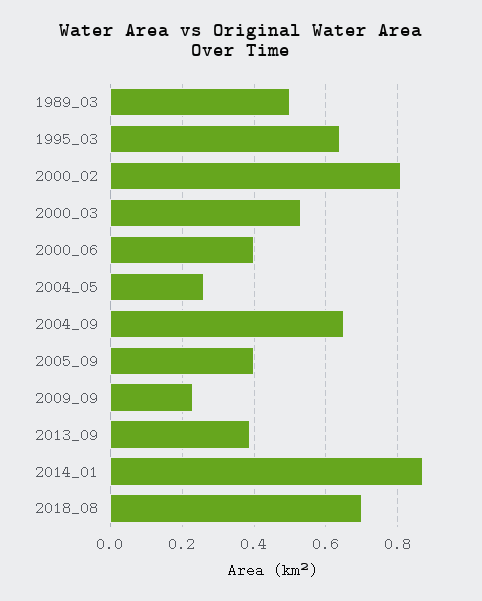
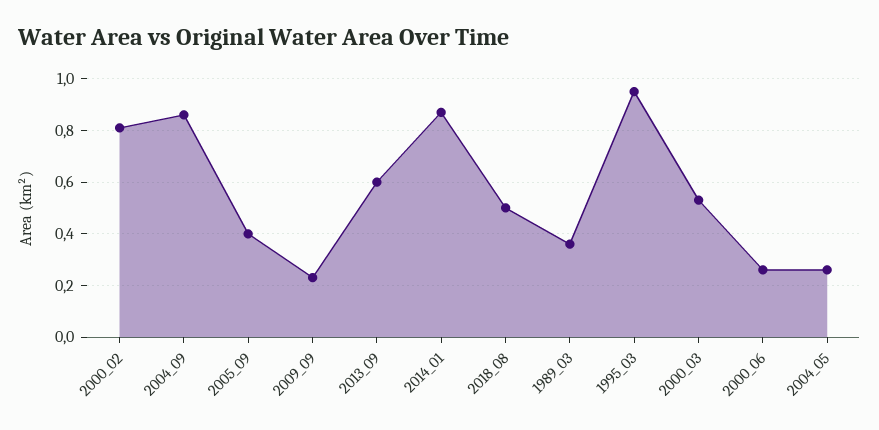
1989_03: 0.5 -> 0.35
1995_03: 0.65 -> 0.95
2000_06: 0.4 -> 0.25
2004_09: 0.65 -> 0.85
2013_09: 0.4 -> 0.6
2018_08: 0.7 -> 0.5

